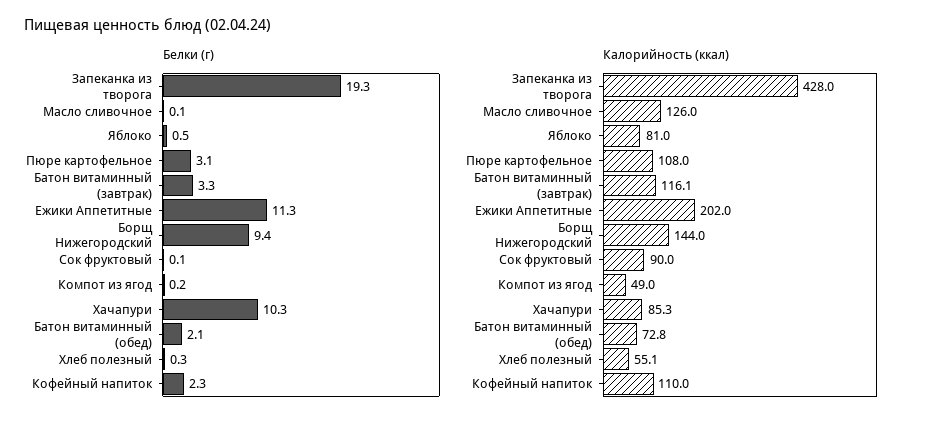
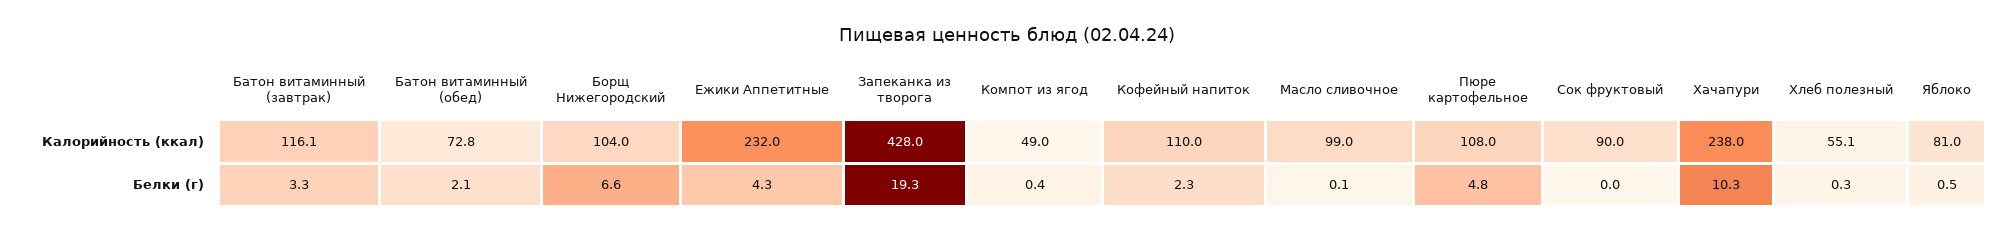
Белки (г), Пюре картофельное: 3.1 -> 4.8
Белки (г), Ежики Аппетитные: 11.3 -> 4.3
Белки (г), Борщ Нижегородский: 9.4 -> 6.6
Белки (г), Сок фруктовый: 0.1 -> 0
Белки (г), Компот из ягод: 0.2 -> 0.4
Калорийность (ккал), Масло сливочное: 126 -> 99
Калорийность (ккал), Ежики Аппетитные: 202 -> 232
Калорийность (ккал), Борщ Нижегородский: 144 -> 104
Калорийность (ккал), Хачапури: 85.3 -> 238

